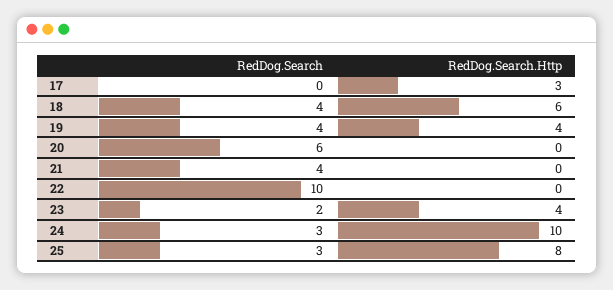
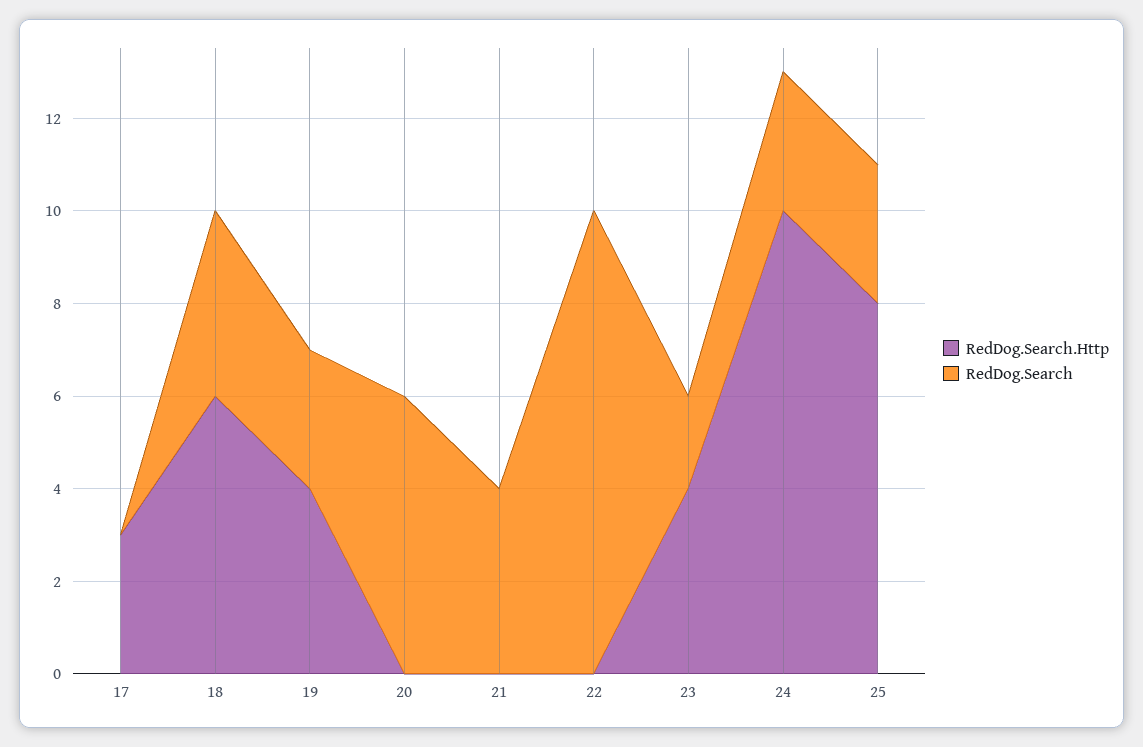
RedDog.Search, 19: 4 -> 3

